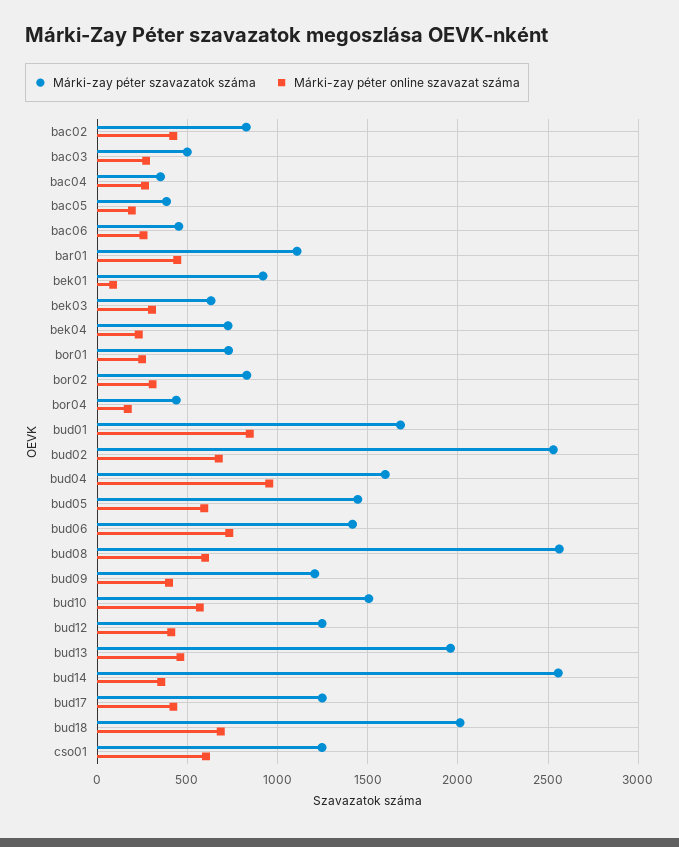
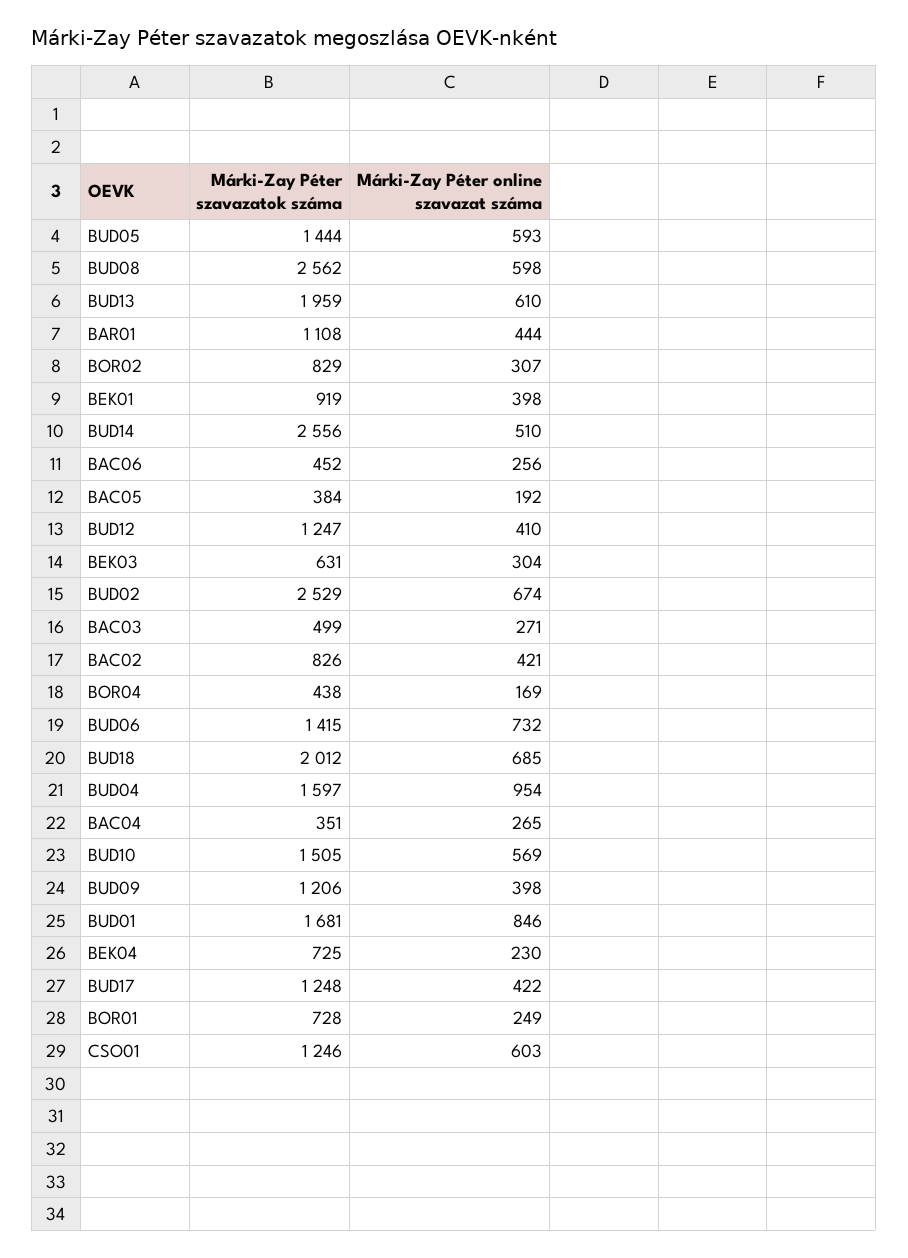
Márki-zay péter online szavazat száma, bek01: 100 -> 398
Márki-zay péter online szavazat száma, bud13: 450 -> 610
Márki-zay péter online szavazat száma, bud14: 350 -> 510

